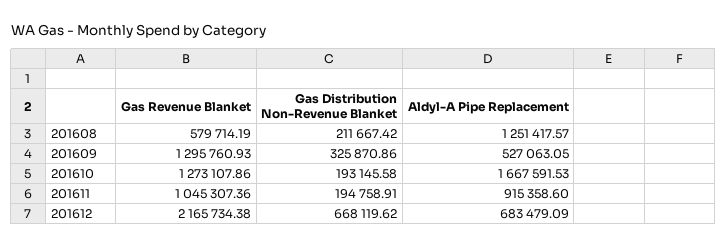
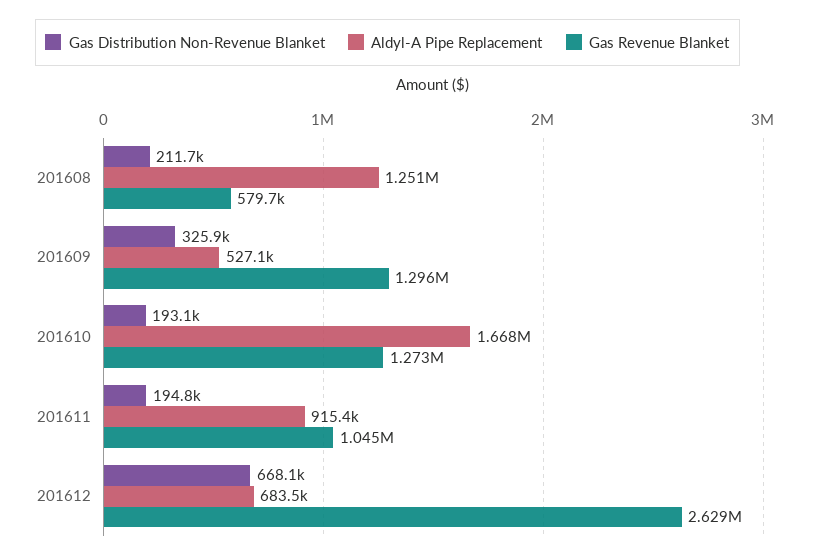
Gas Revenue Blanket, 201612: 2165734.38 -> 2629000

